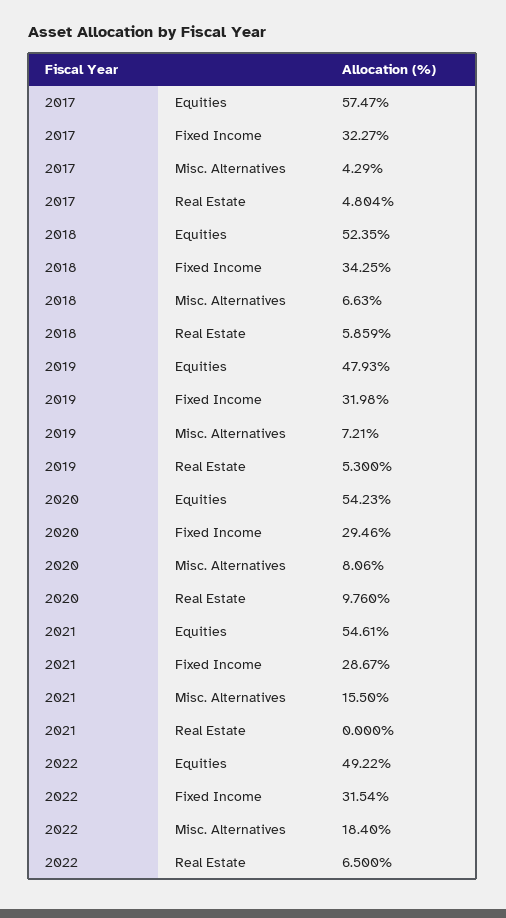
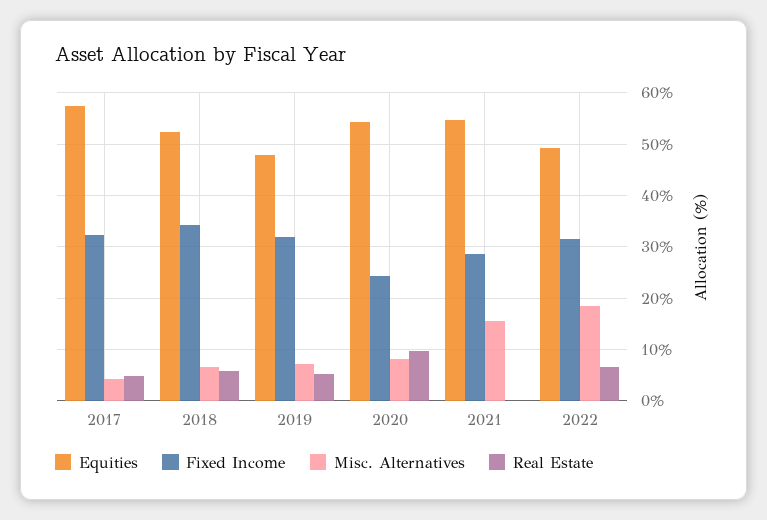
Fixed Income, 2020: 29.46 -> 24

